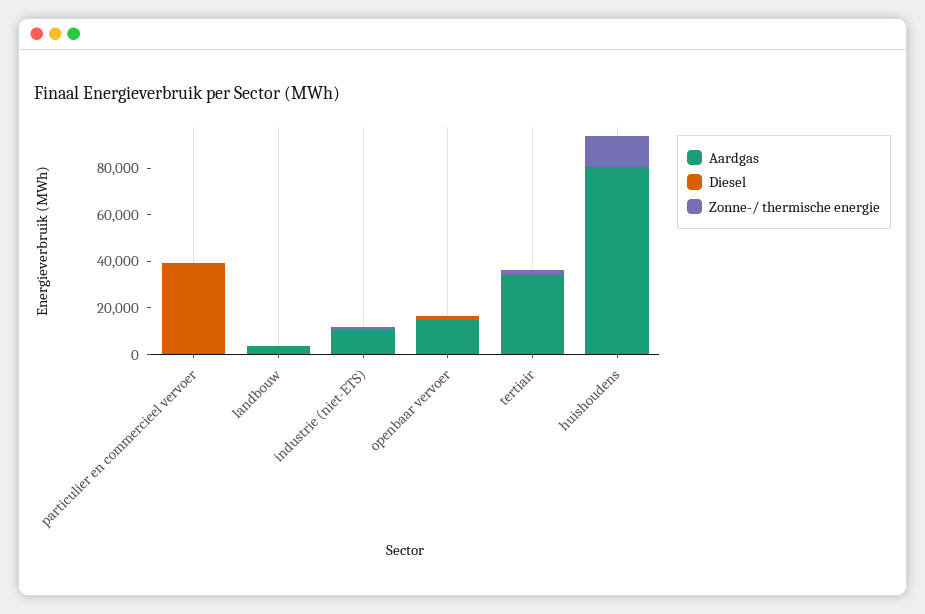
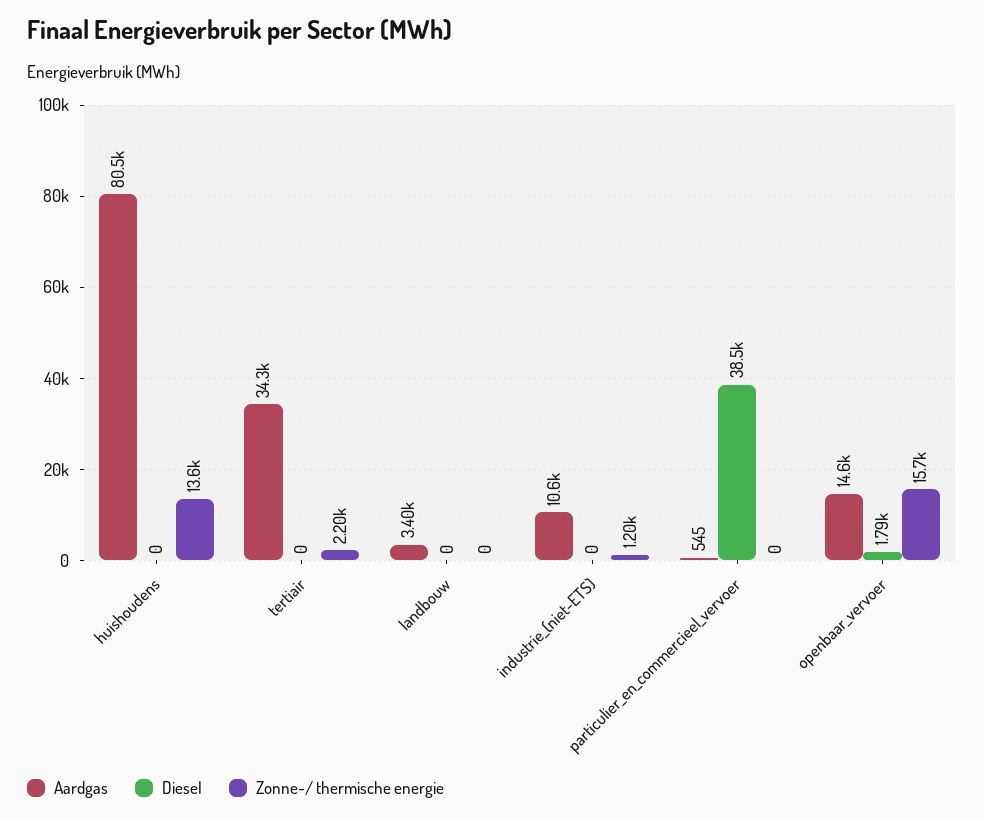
Zonne-/ thermische energie, openbaar vervoer: 0 -> 15700

